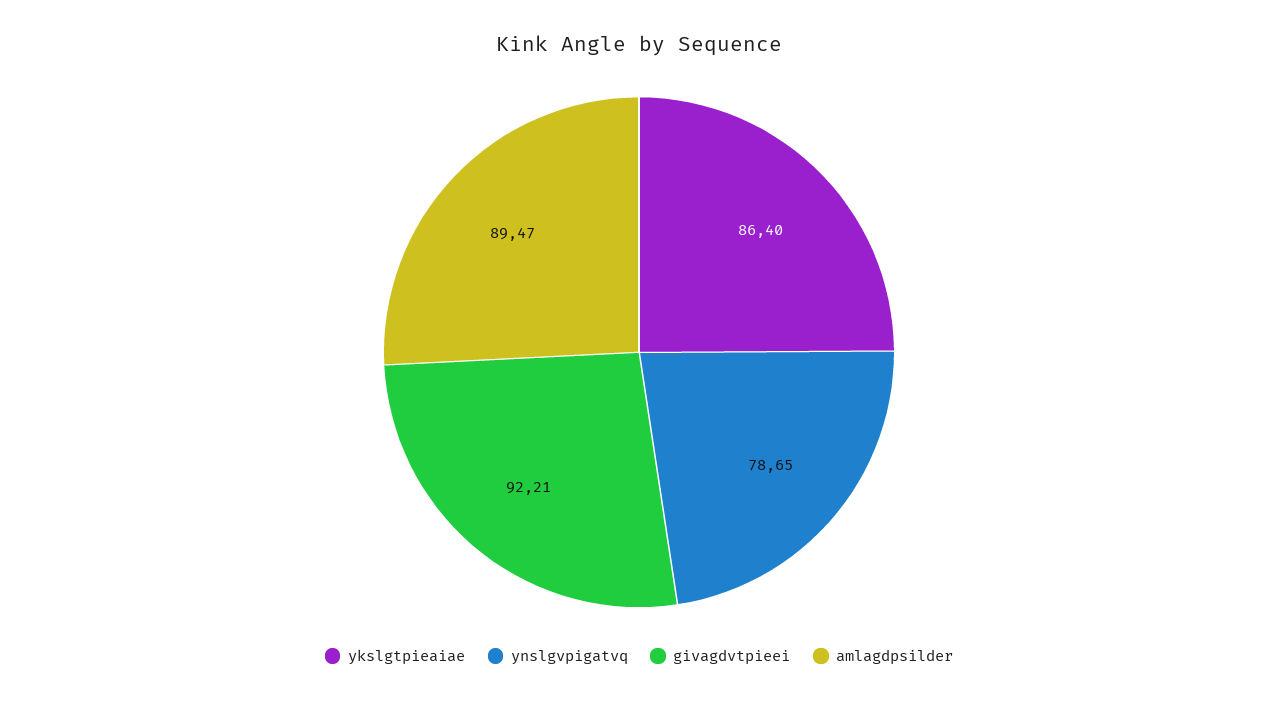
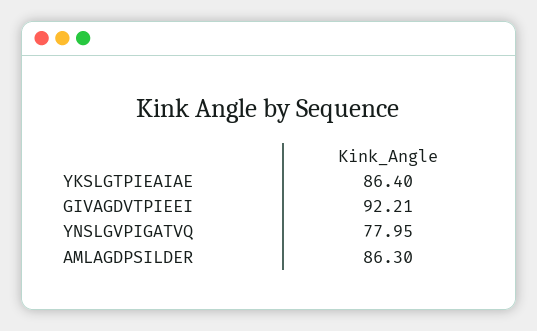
ynslgvpigatvq: 78.65 -> 77.95
amlagdpsilder: 89.47 -> 86.3

